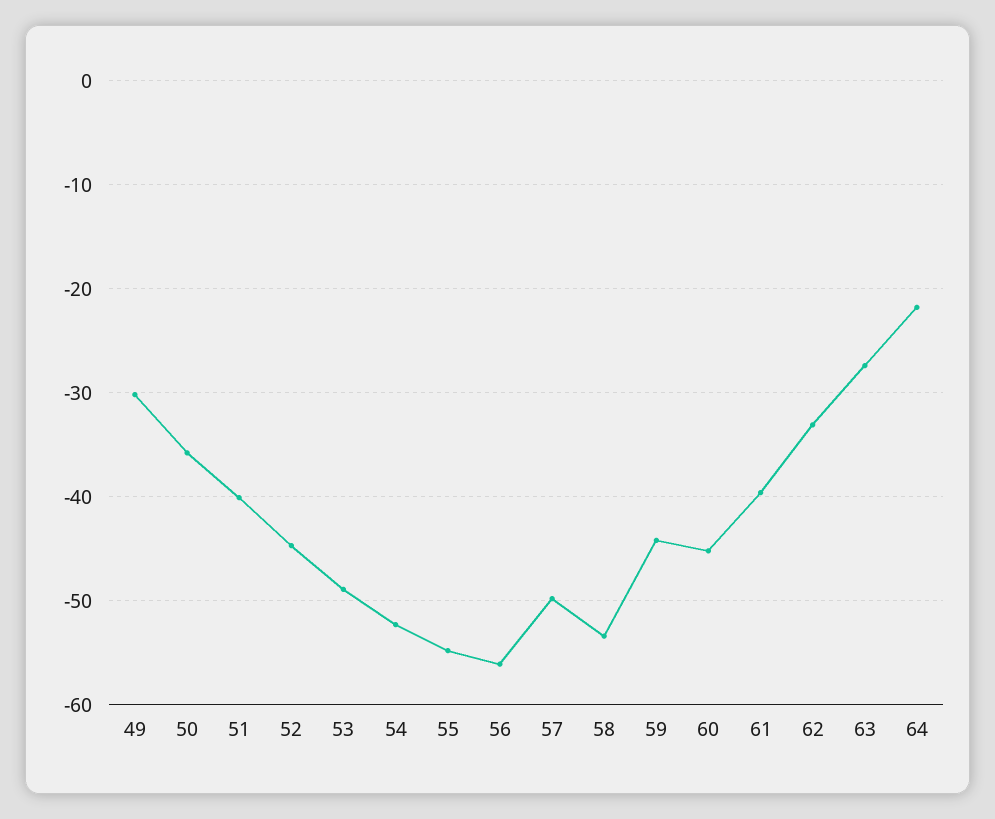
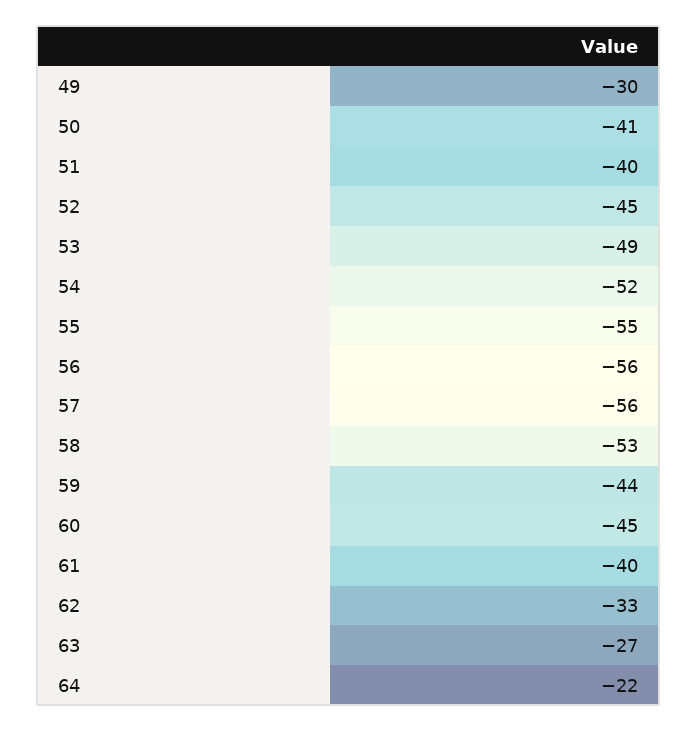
50: -36 -> -41
57: -50 -> -56

